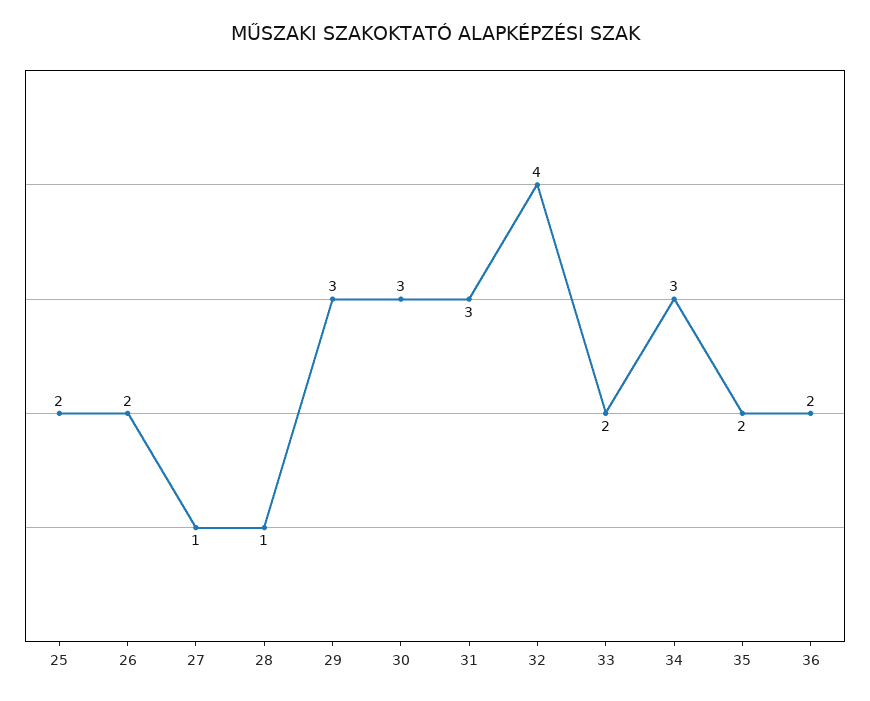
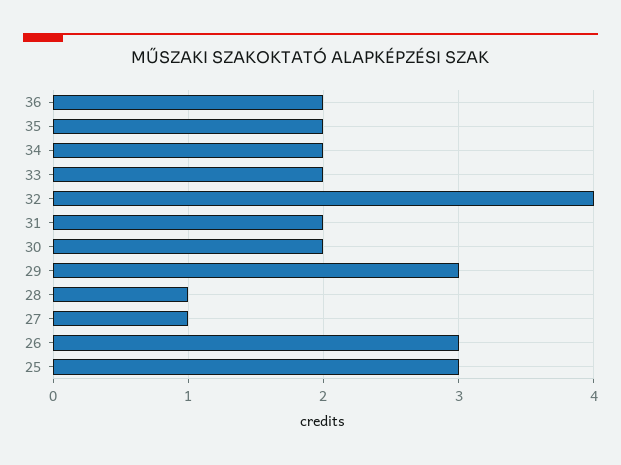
25: 2 -> 3
26: 2 -> 3
30: 3 -> 2
31: 3 -> 2
34: 3 -> 2

